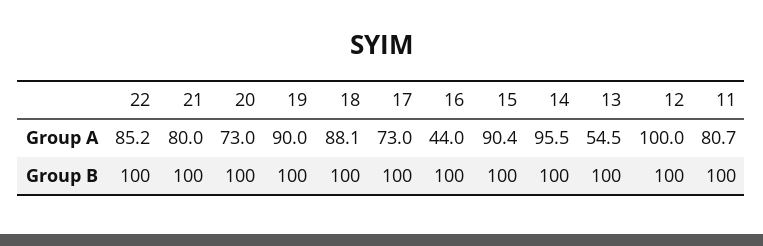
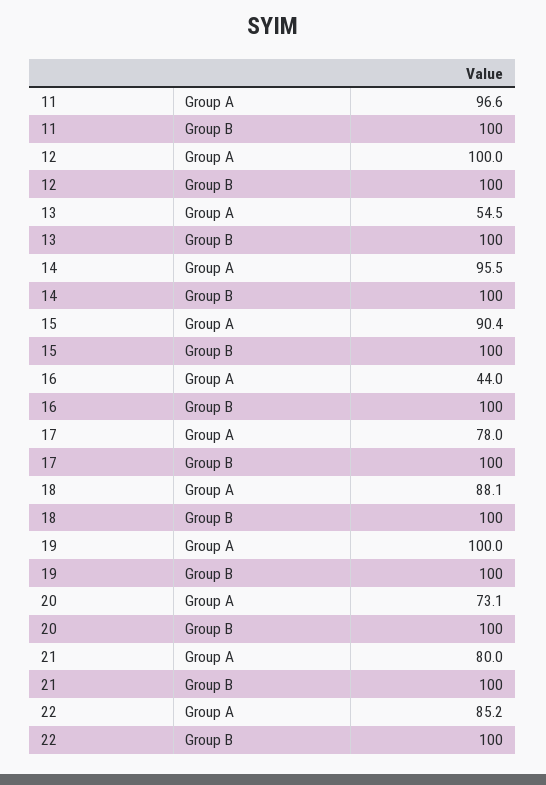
20, Group A: 73 -> 73.1
19, Group A: 90 -> 100
17, Group A: 73 -> 78
11, Group A: 80.7 -> 96.6

